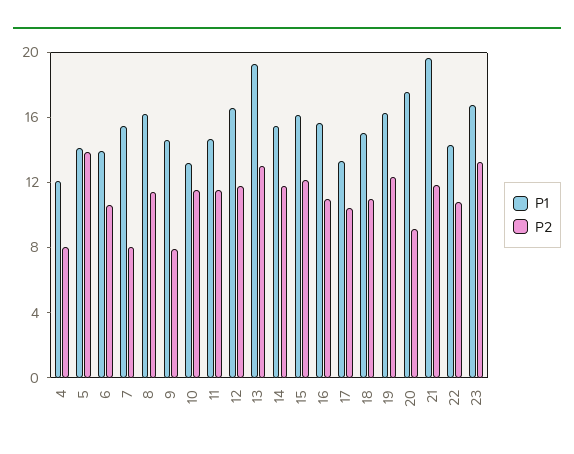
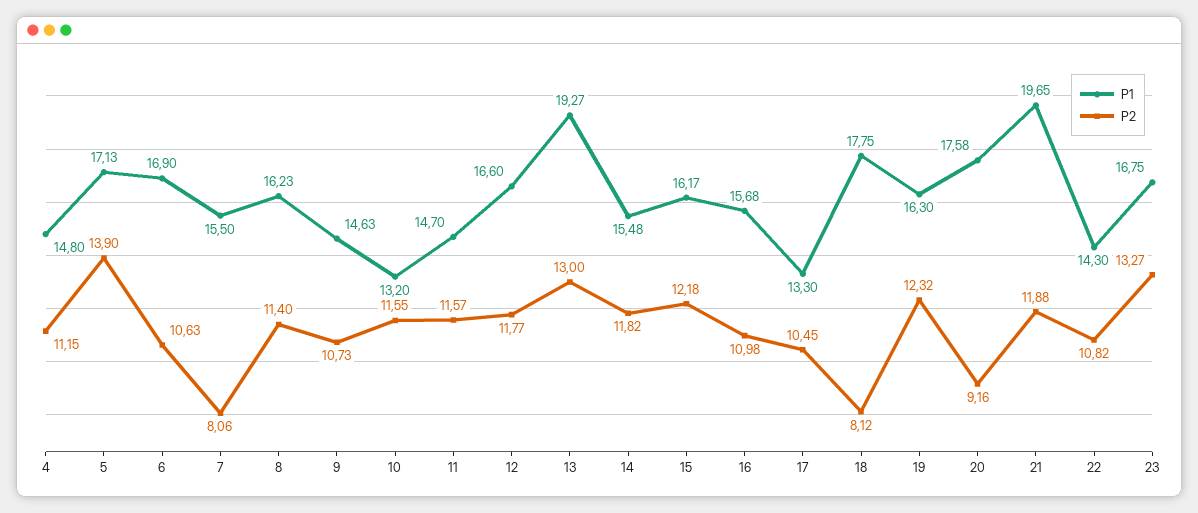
P1, 4: 12 -> 14.8
P2, 4: 8 -> 11.15
P1, 5: 14 -> 17.13
P1, 6: 14 -> 16.9
P2, 9: 8 -> 10.73
P1, 18: 15 -> 17.75
P2, 18: 11 -> 8.12

